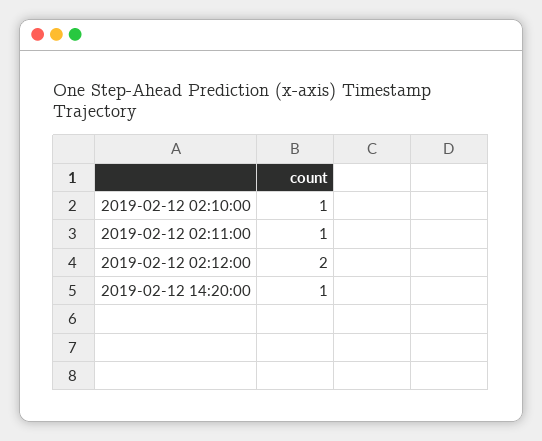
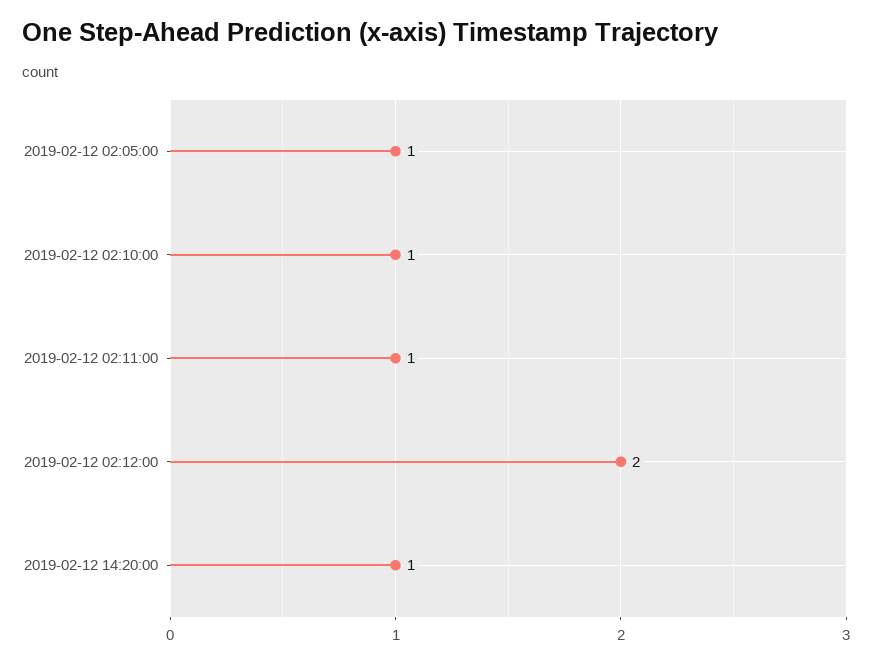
2019-02-12 02:05:00: none -> 1

